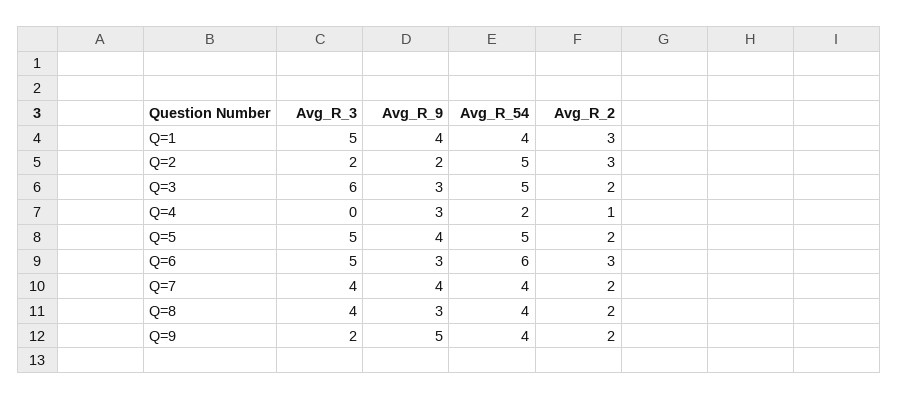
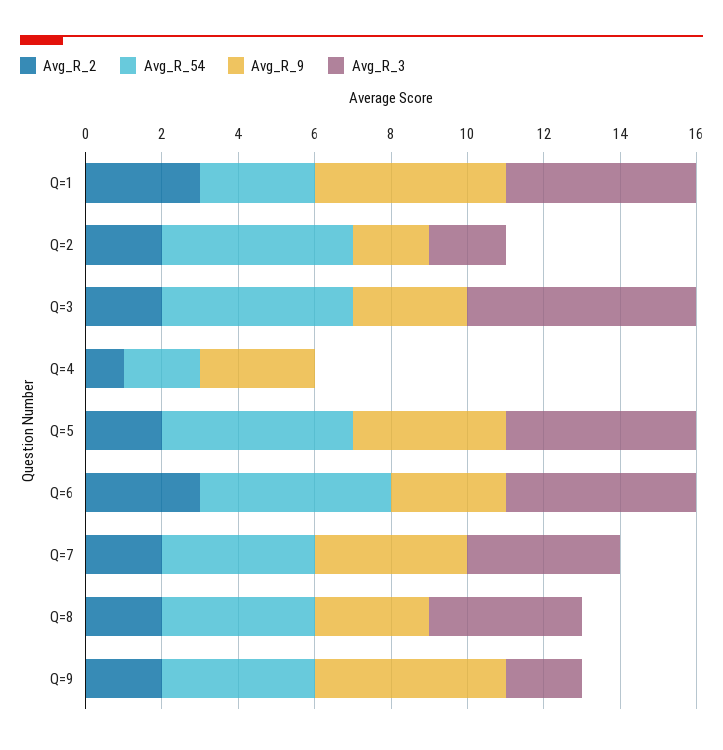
Avg_R_9, Q=1: 4 -> 5
Avg_R_54, Q=1: 4 -> 3
Avg_R_2, Q=2: 3 -> 2
Avg_R_54, Q=6: 6 -> 5

